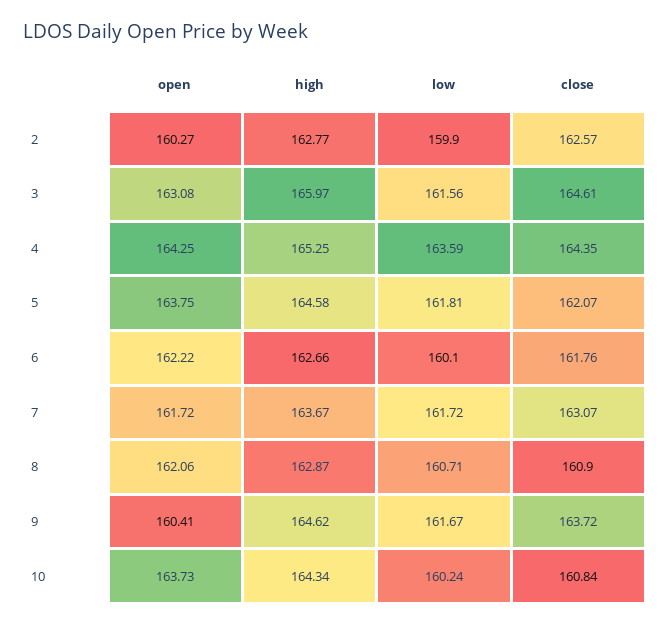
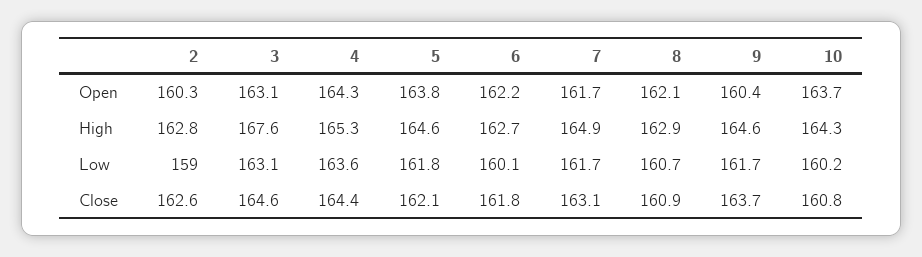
low, 2: 159.9 -> 159
high, 3: 165.97 -> 167.6
low, 3: 161.56 -> 163.1
high, 7: 163.67 -> 164.9

